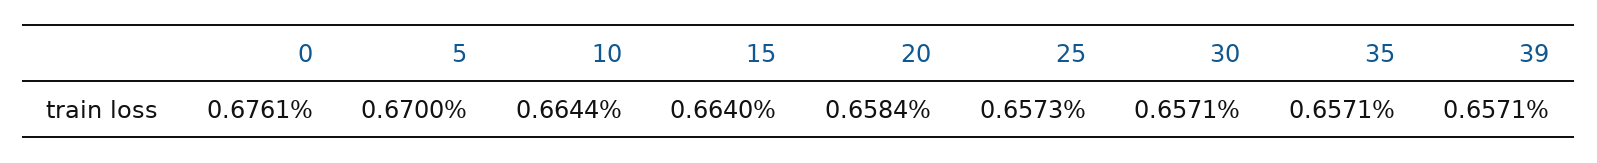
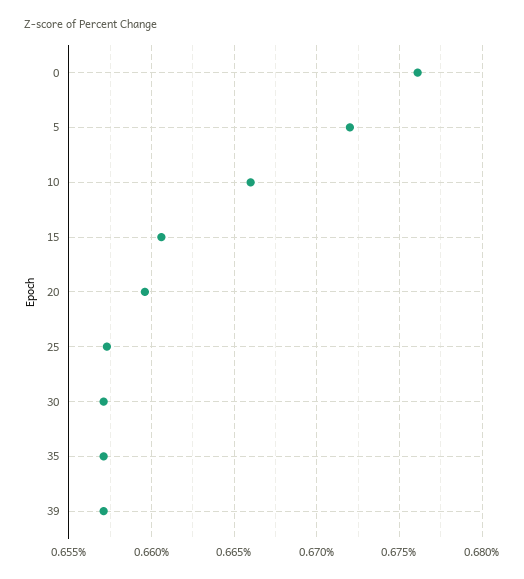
5: 0.67 -> 0.672
10: 0.6644 -> 0.666
15: 0.664 -> 0.6605
20: 0.6584 -> 0.6595

